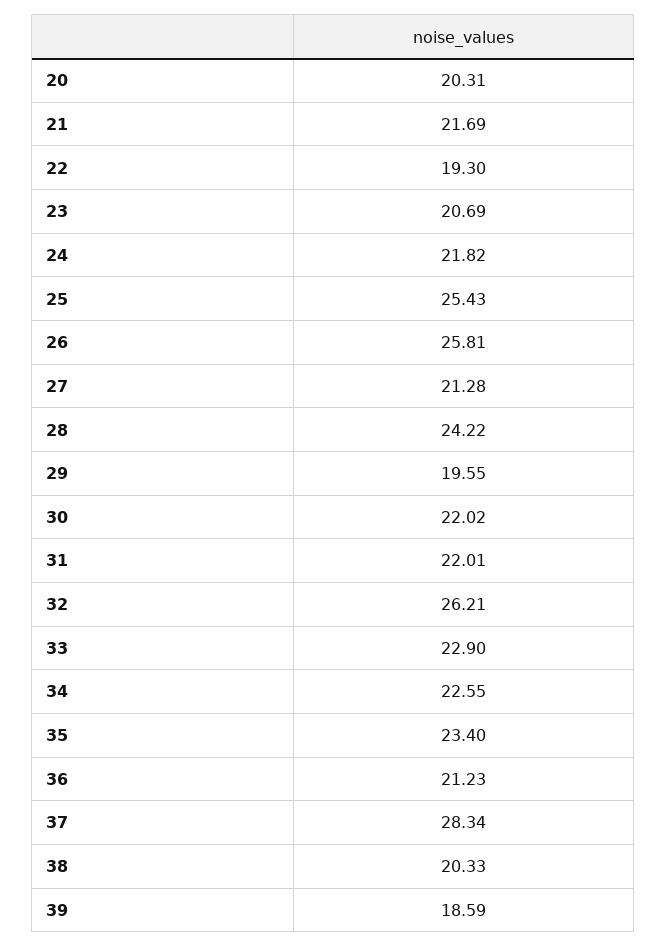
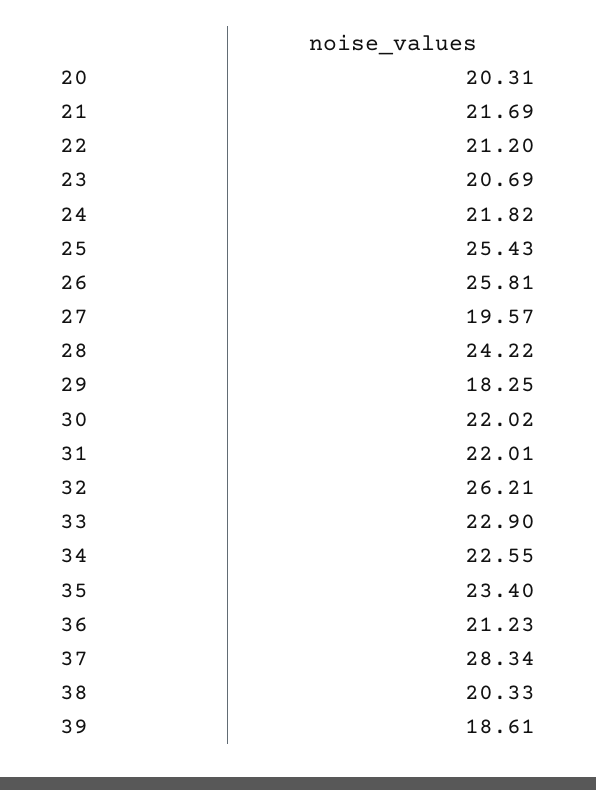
22: 19.3 -> 21.2
27: 21.28 -> 19.57
29: 19.55 -> 18.25
39: 18.59 -> 18.61

